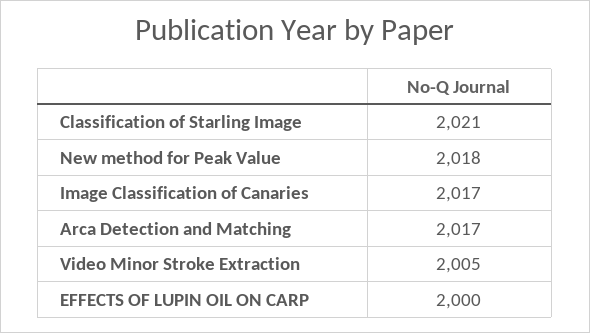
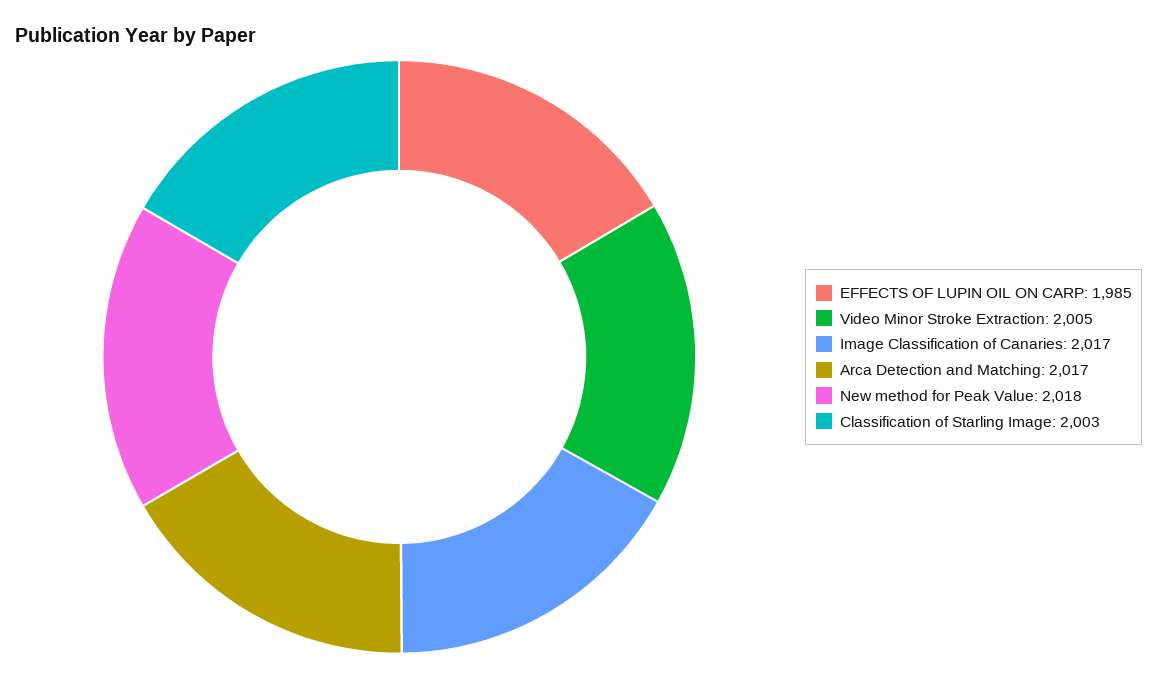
Classification of Starling Image: 2021 -> 2003
EFFECTS OF LUPIN OIL ON CARP: 2000 -> 1985

